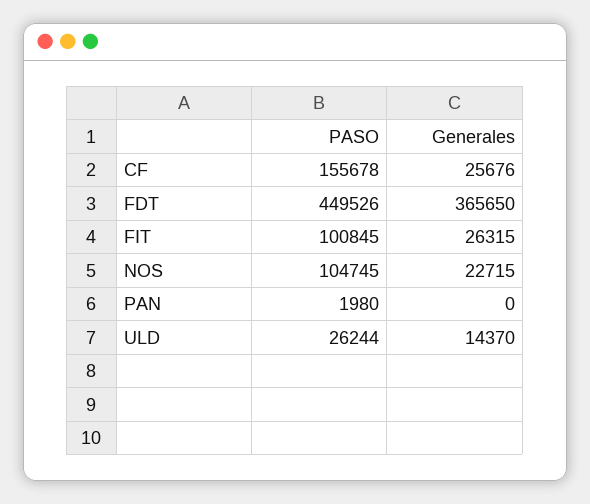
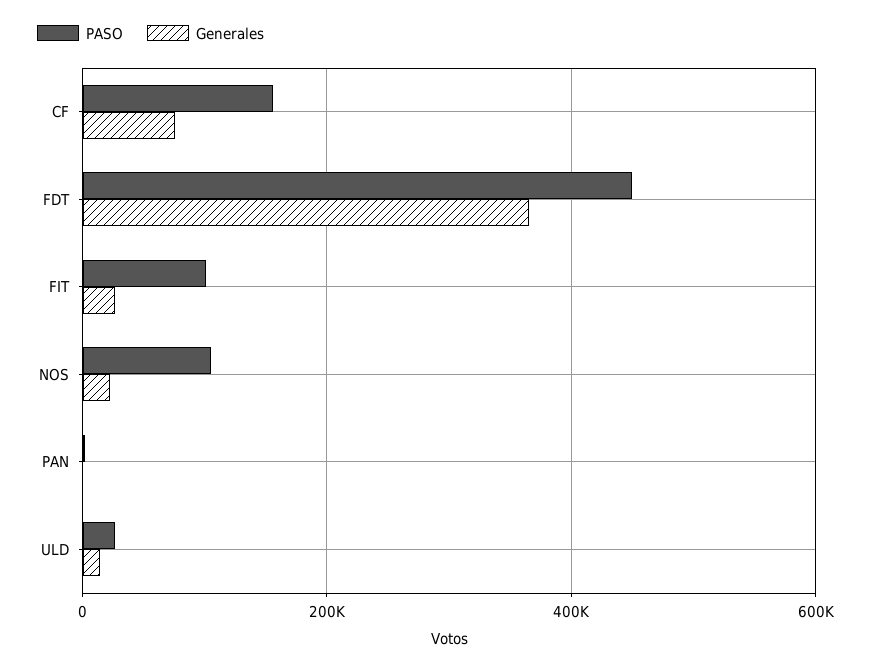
Generales, CF: 25676 -> 80000

